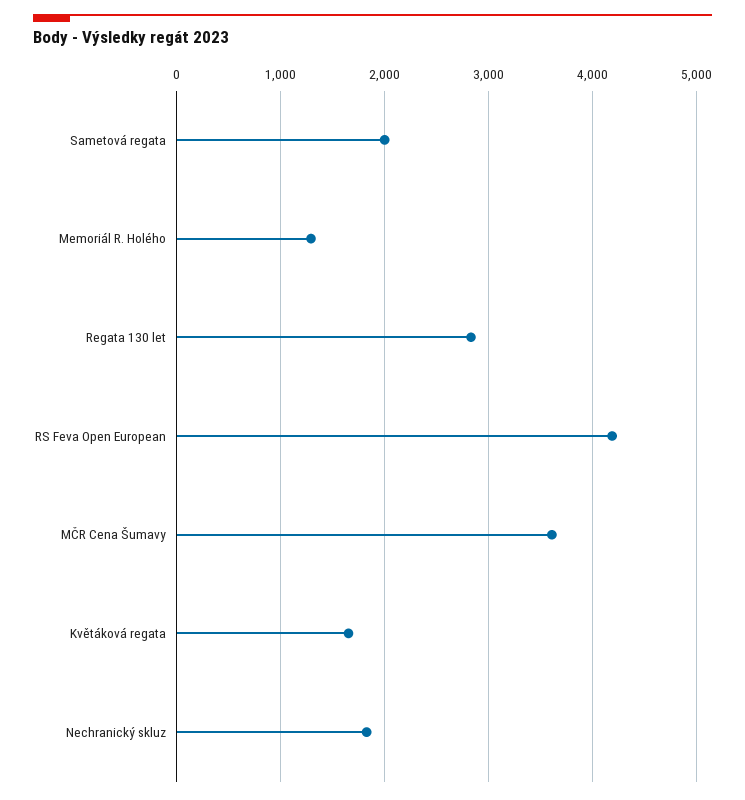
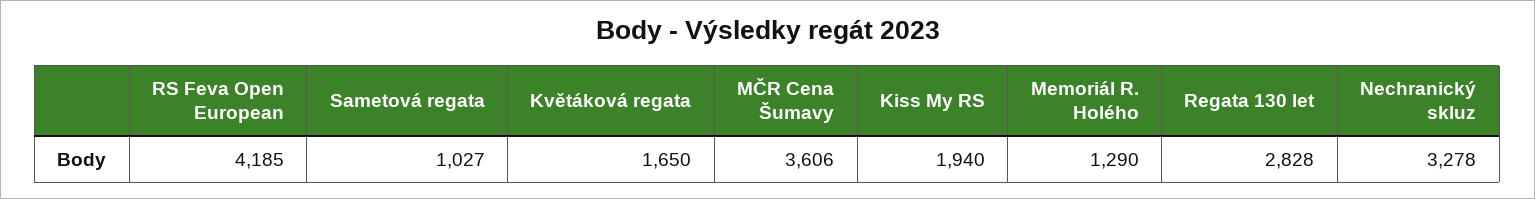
Sametová regata: 2000 -> 1027
Nechranický skluz: 1800 -> 3278
Kiss My RS: none -> 1940

